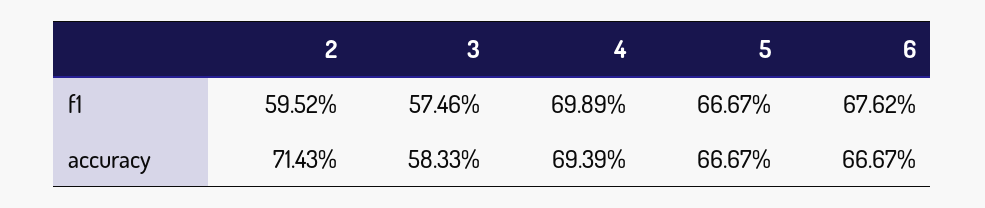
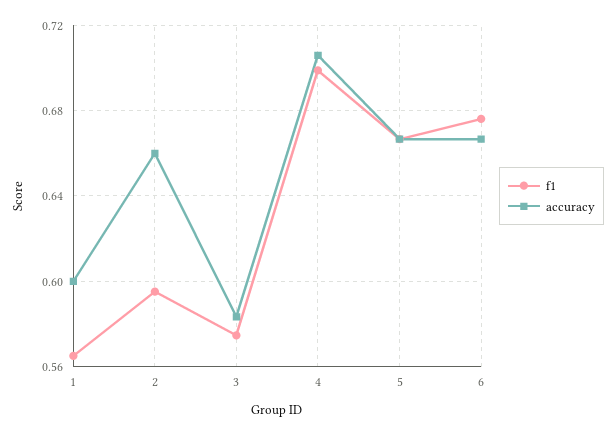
accuracy, 2: 0.7143 -> 0.66
accuracy, 4: 0.6939 -> 0.705
f1, 1: none -> 0.565
accuracy, 1: none -> 0.6

